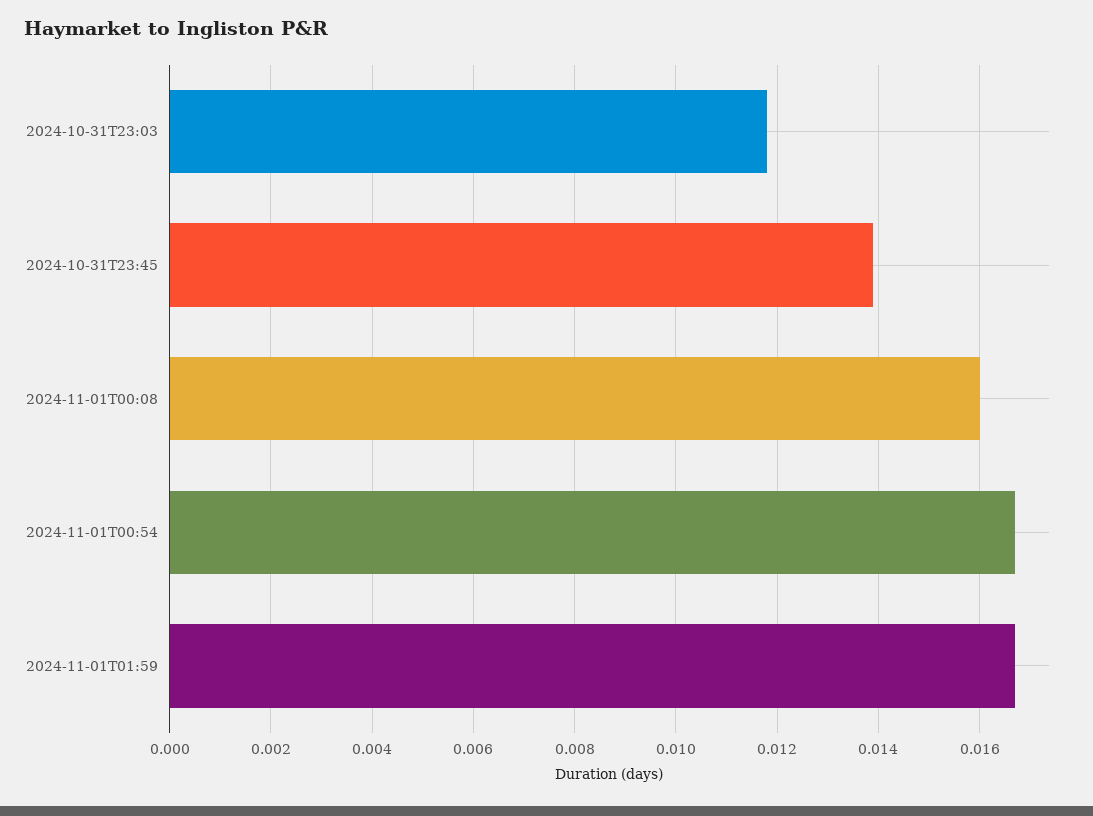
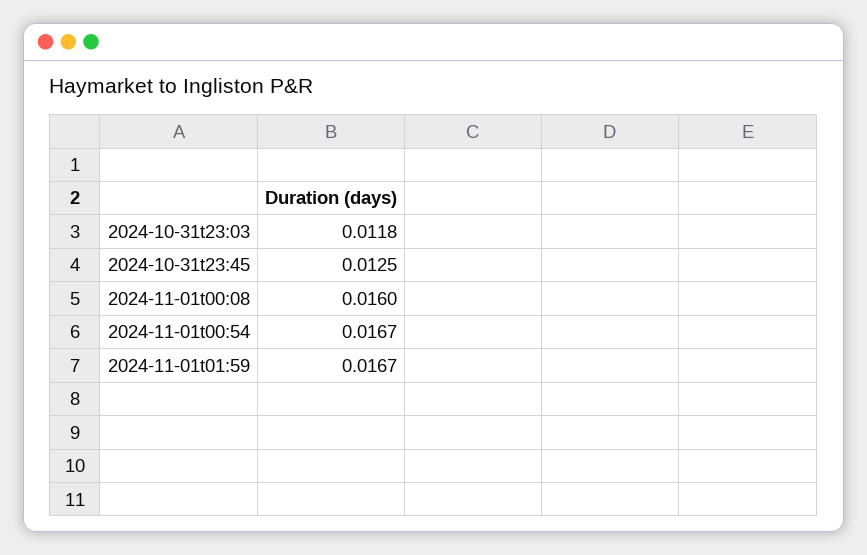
2024-10-31T23:45: 0.014 -> 0.0125

